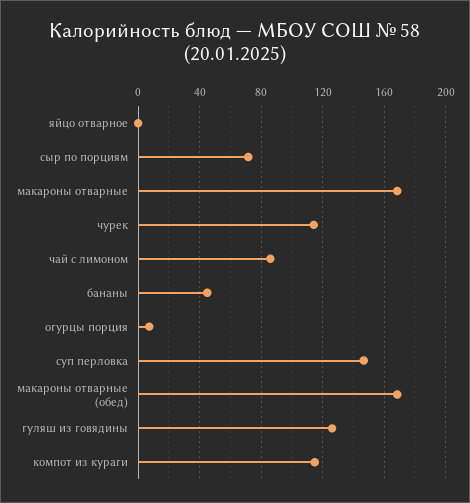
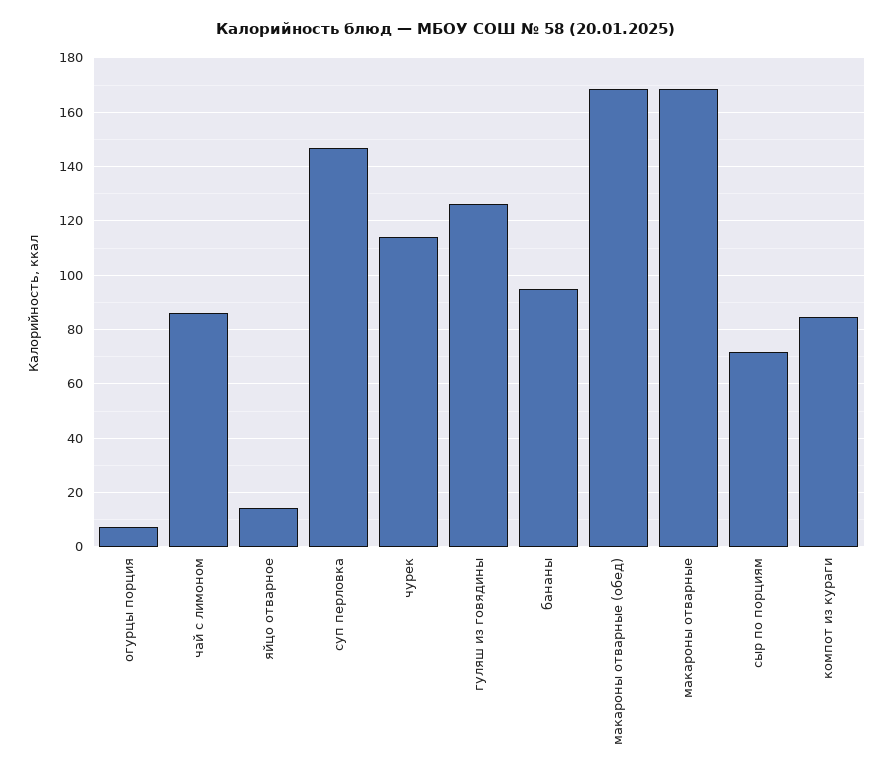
яйцо отварное: 0 -> 15
бананы: 45 -> 95
компот из кураги: 115 -> 85

